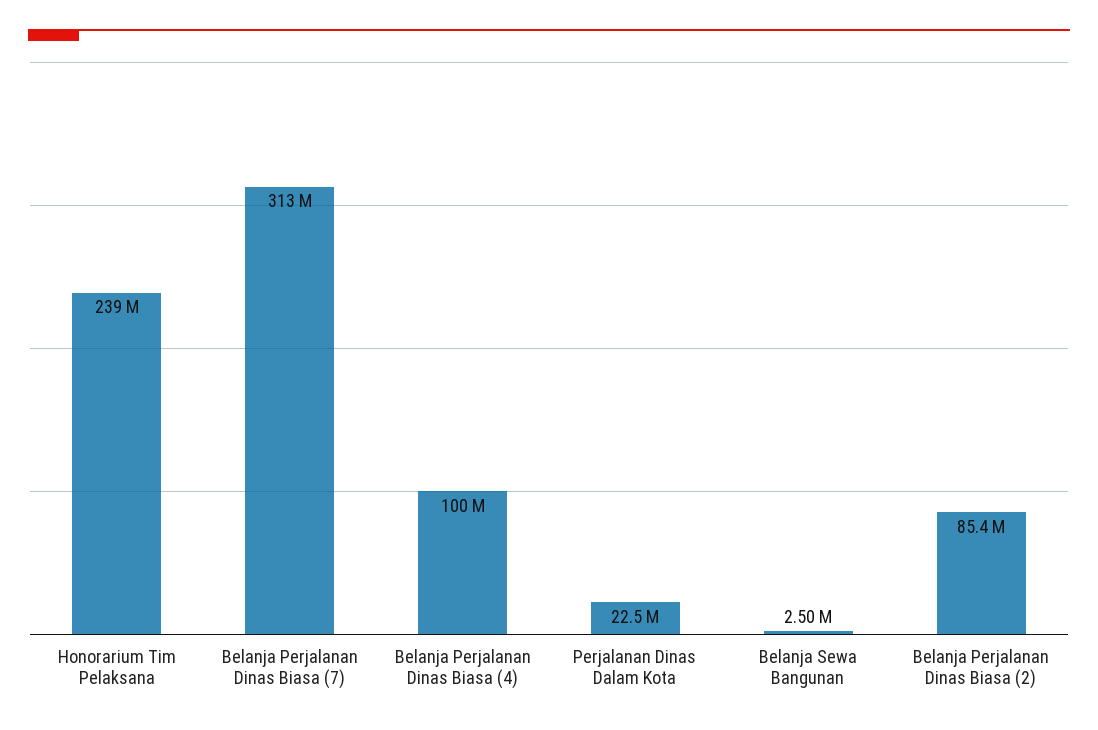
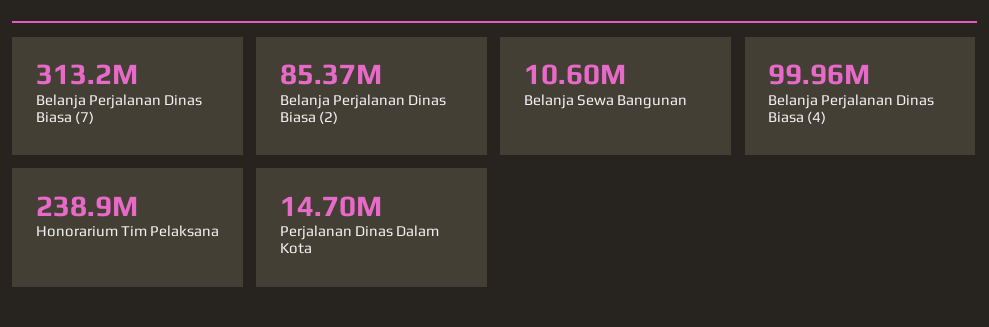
Perjalanan Dinas Dalam Kota: 22500000 -> 14700000
Belanja Sewa Bangunan: 2500000 -> 10600000

